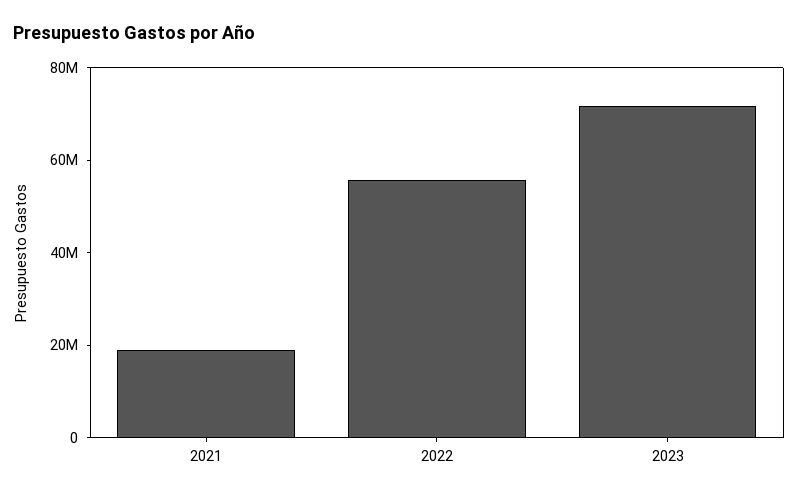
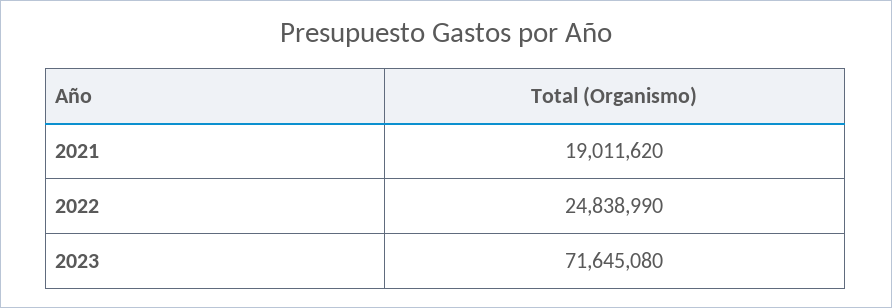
2022: 55000000 -> 24838990

